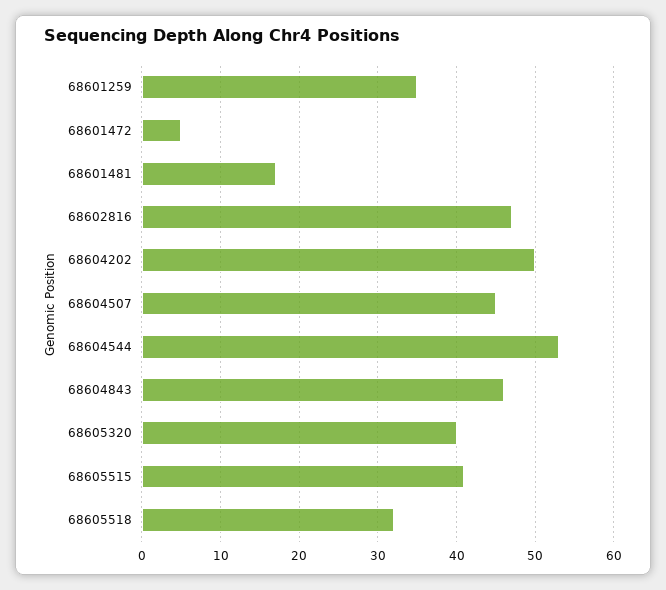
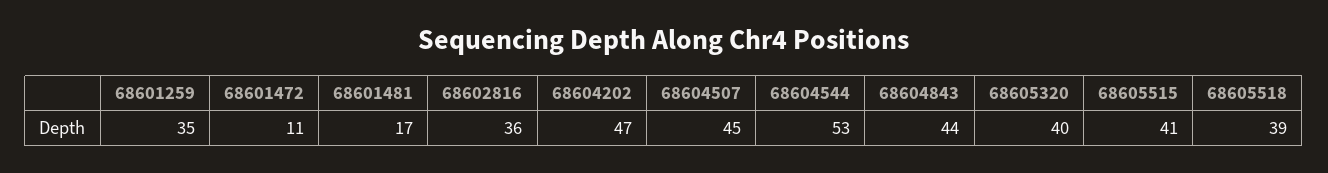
68601472: 5 -> 11
68602816: 47 -> 36
68604202: 50 -> 47
68604843: 46 -> 44
68605518: 32 -> 39

